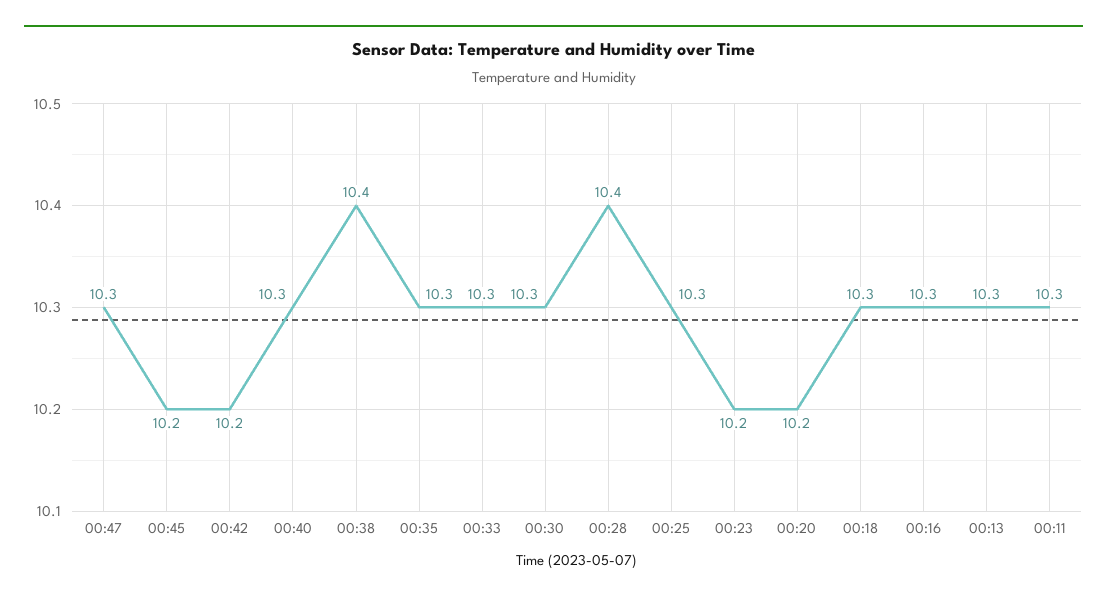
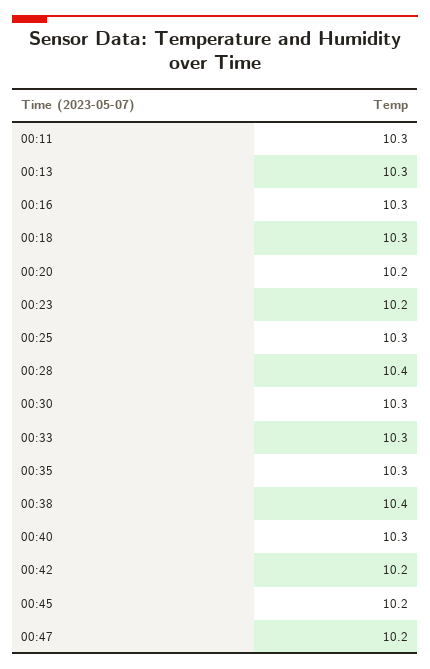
00:47: 10.3 -> 10.2

